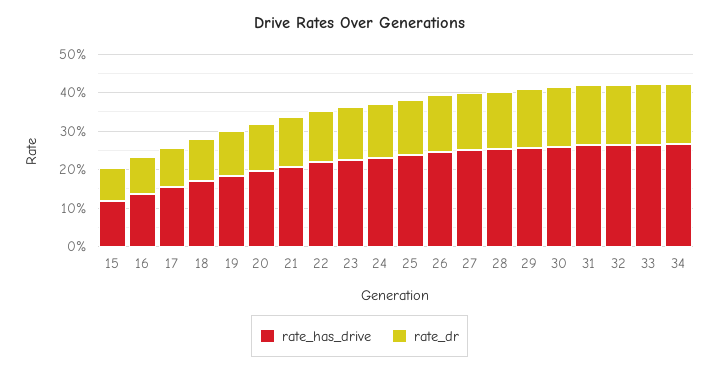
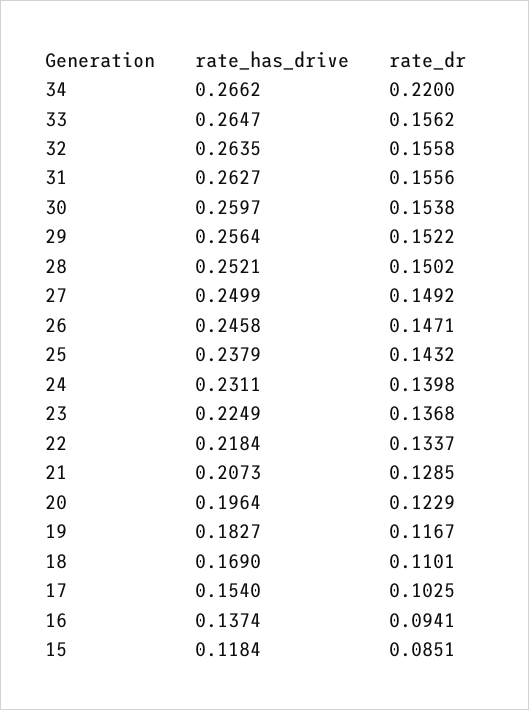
rate_dr, 34: 0.15 -> 0.22

